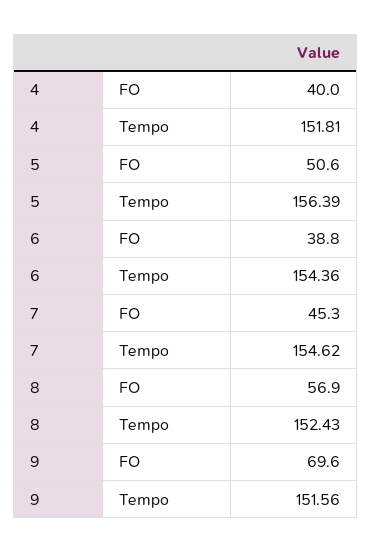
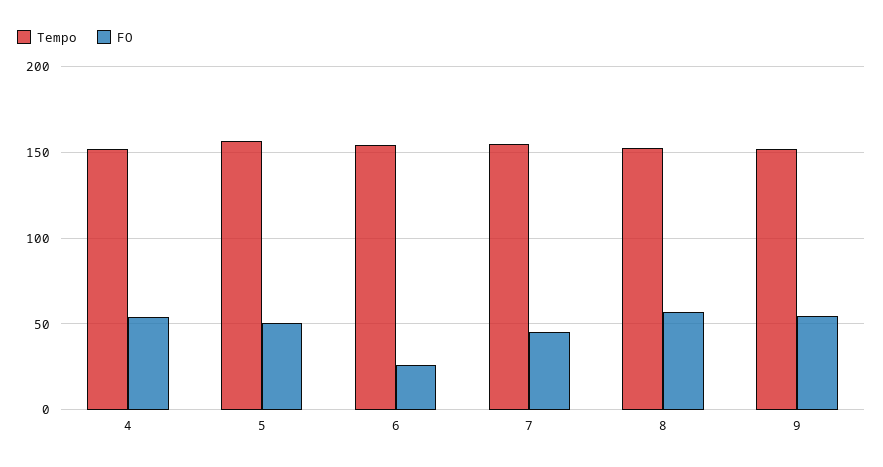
FO, 4: 40 -> 55
FO, 6: 38.8 -> 25
FO, 9: 69.6 -> 55

